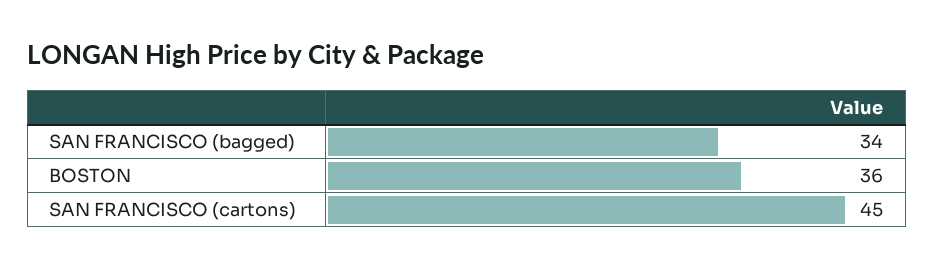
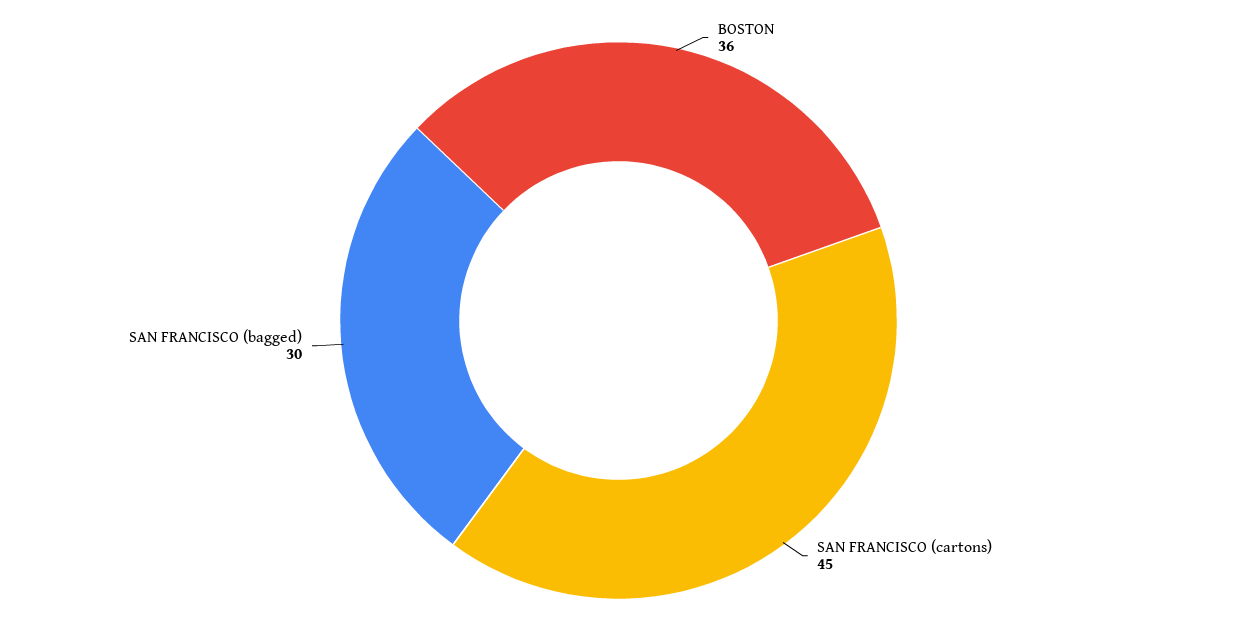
SAN FRANCISCO (bagged): 34 -> 30

